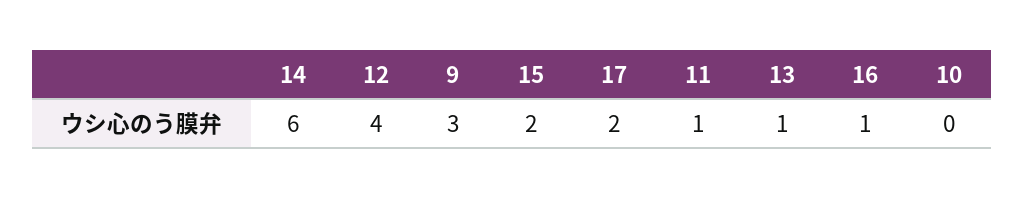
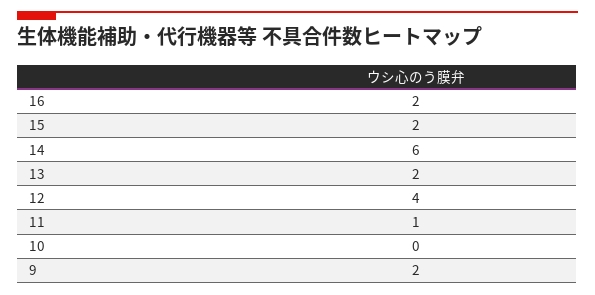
9: 3 -> 2
17: 2 -> none
13: 1 -> 2
16: 1 -> 2

